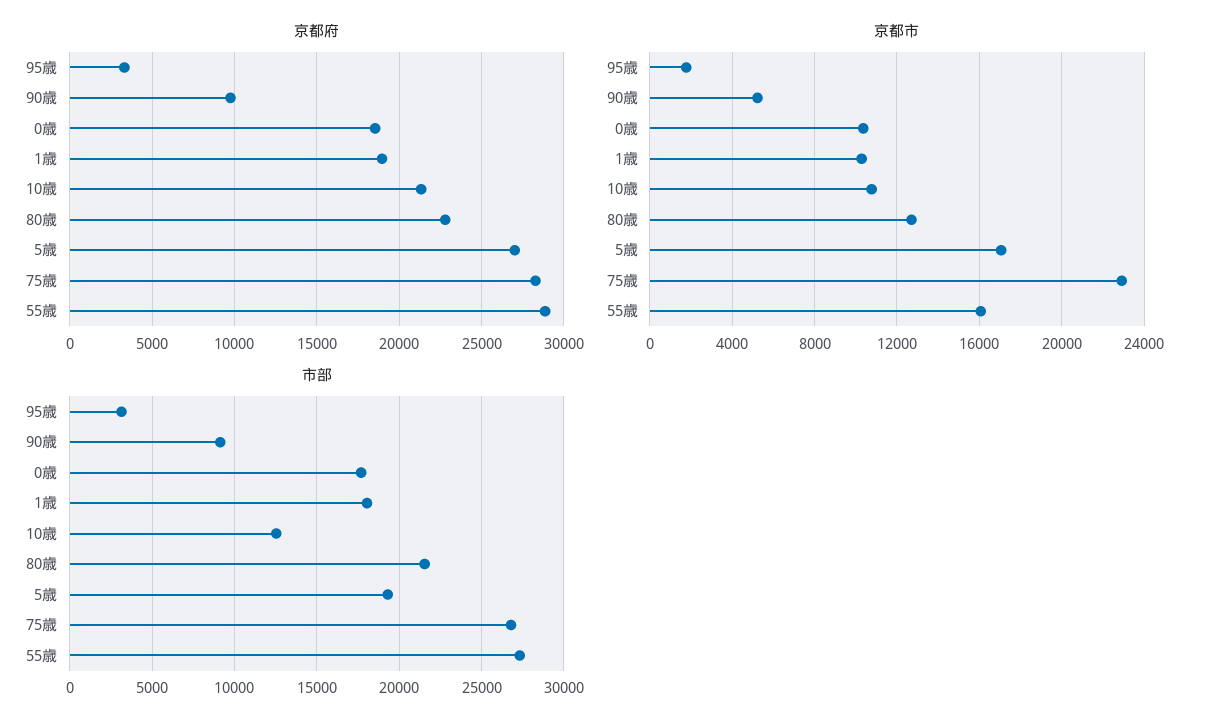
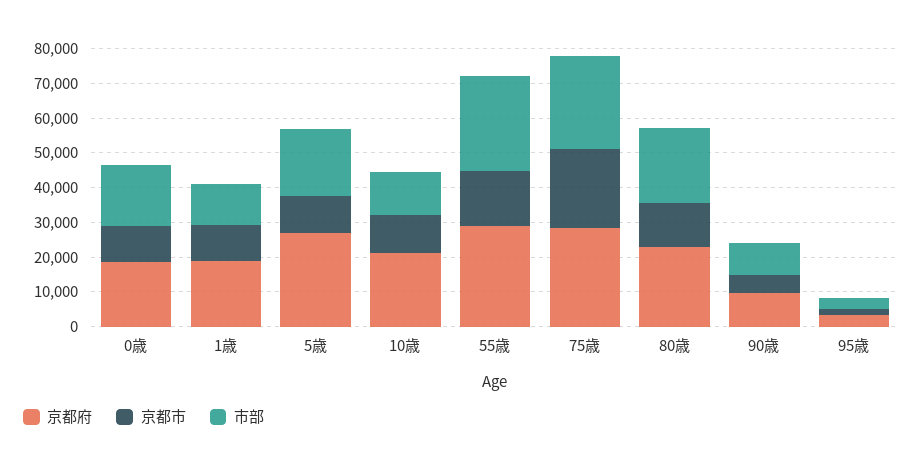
京都市, 5歳: 17000 -> 10000
市部, 1歳: 18000 -> 12500

